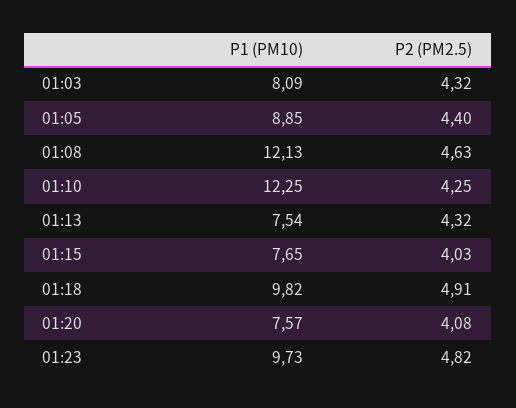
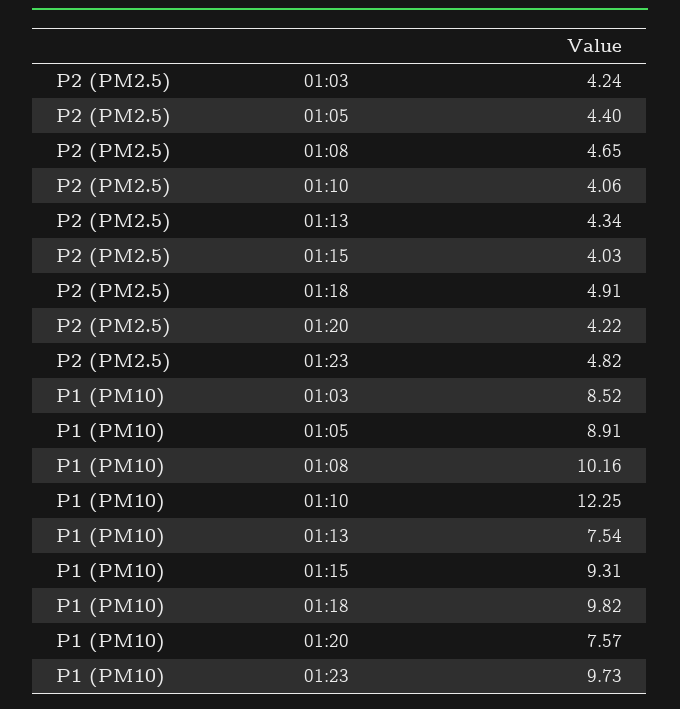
P1 (PM10), 01:03: 8.09 -> 8.52
P2 (PM2.5), 01:03: 4.32 -> 4.24
P1 (PM10), 01:05: 8.85 -> 8.91
P1 (PM10), 01:08: 12.13 -> 10.16
P2 (PM2.5), 01:08: 4.63 -> 4.65
P2 (PM2.5), 01:10: 4.25 -> 4.06
P2 (PM2.5), 01:13: 4.32 -> 4.34
P1 (PM10), 01:15: 7.65 -> 9.31
P2 (PM2.5), 01:20: 4.08 -> 4.22

